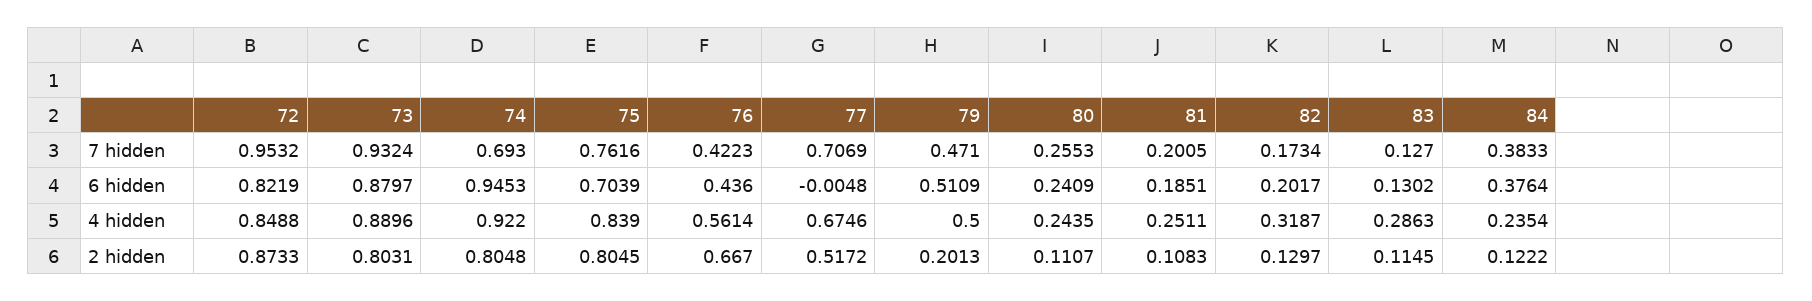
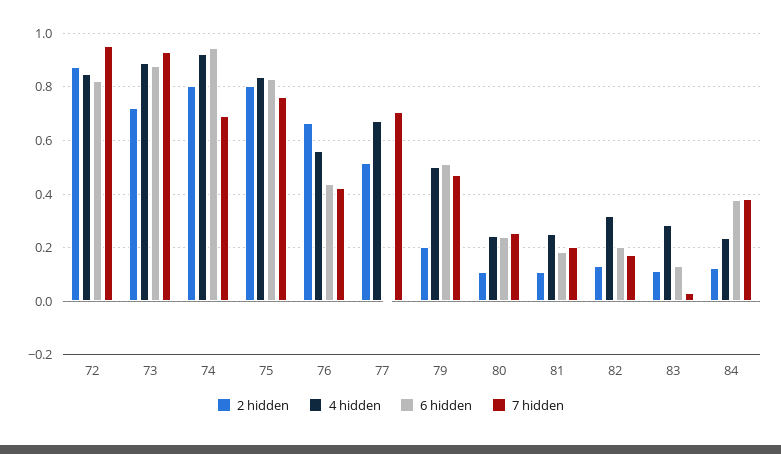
7 hidden, 83: 0.127 -> 0.025
6 hidden, 75: 0.7039 -> 0.825
2 hidden, 73: 0.8031 -> 0.725

